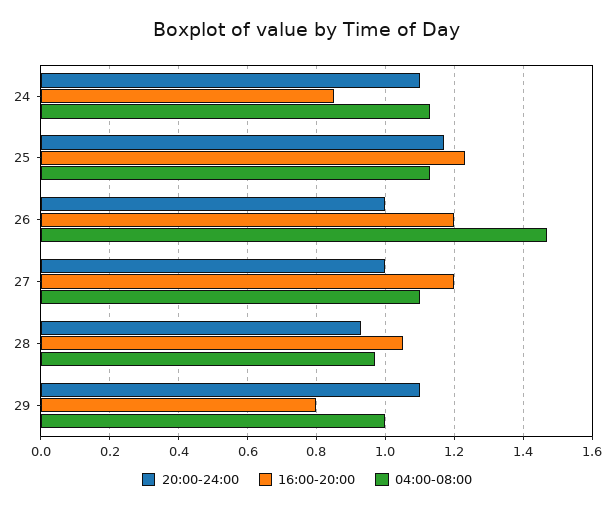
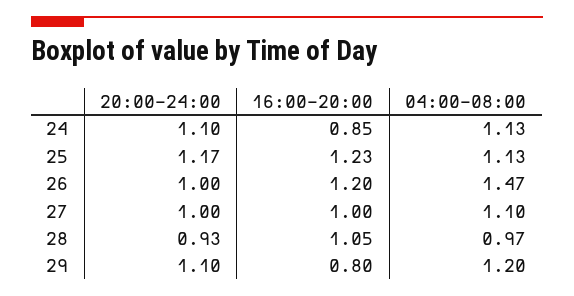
16:00-20:00, 27: 1.2 -> 1
04:00-08:00, 29: 1 -> 1.2

